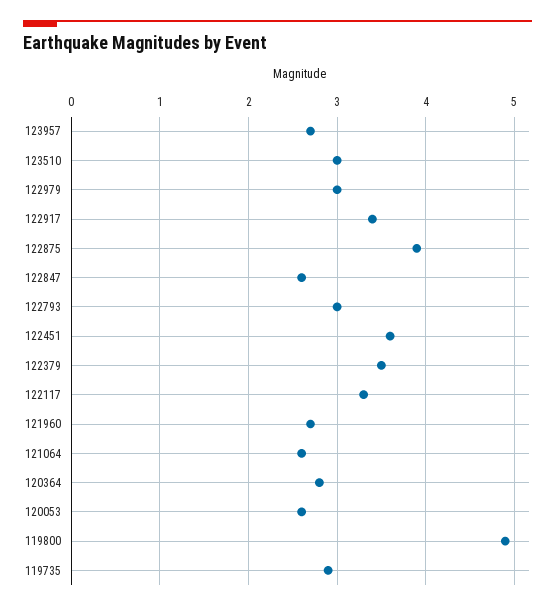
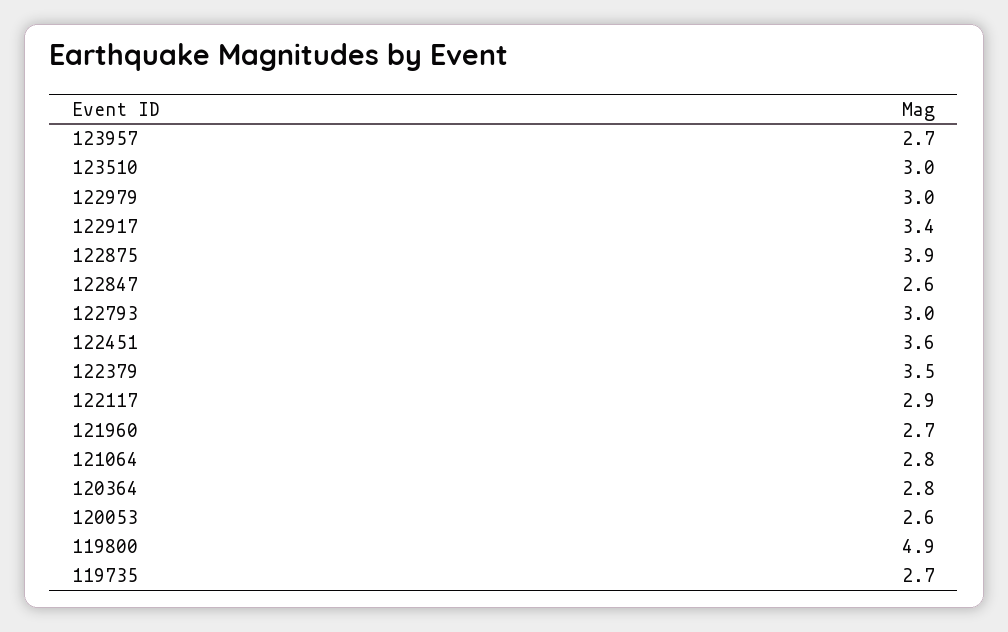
122117: 3.3 -> 2.9
121064: 2.6 -> 2.8
119735: 2.9 -> 2.7

